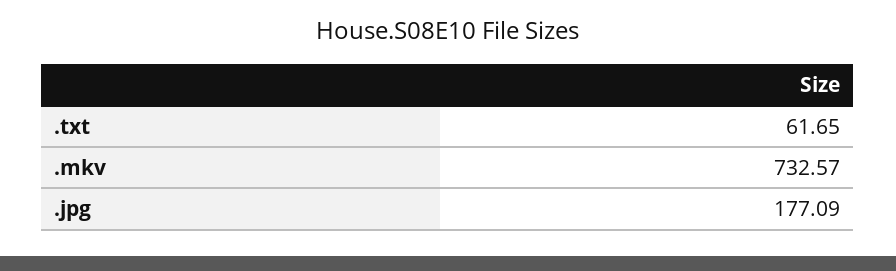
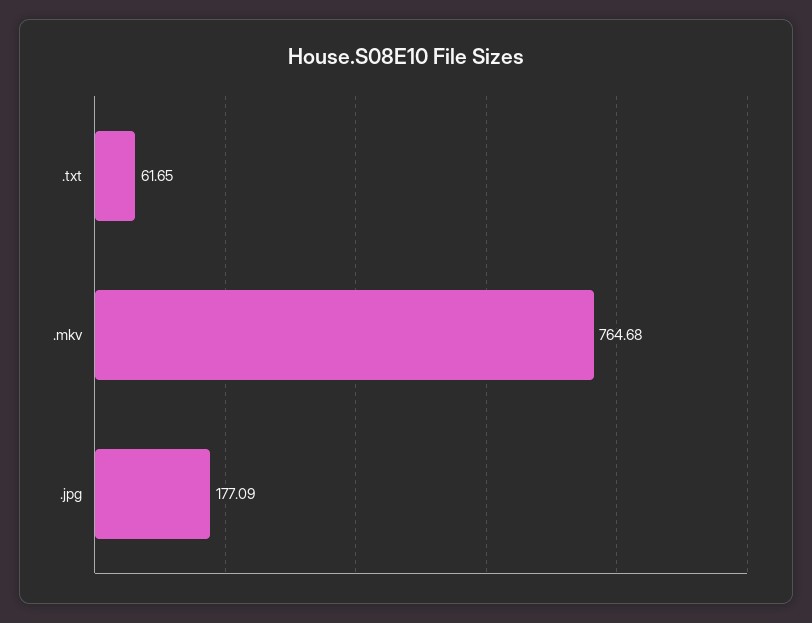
.mkv: 732.57 -> 764.68

